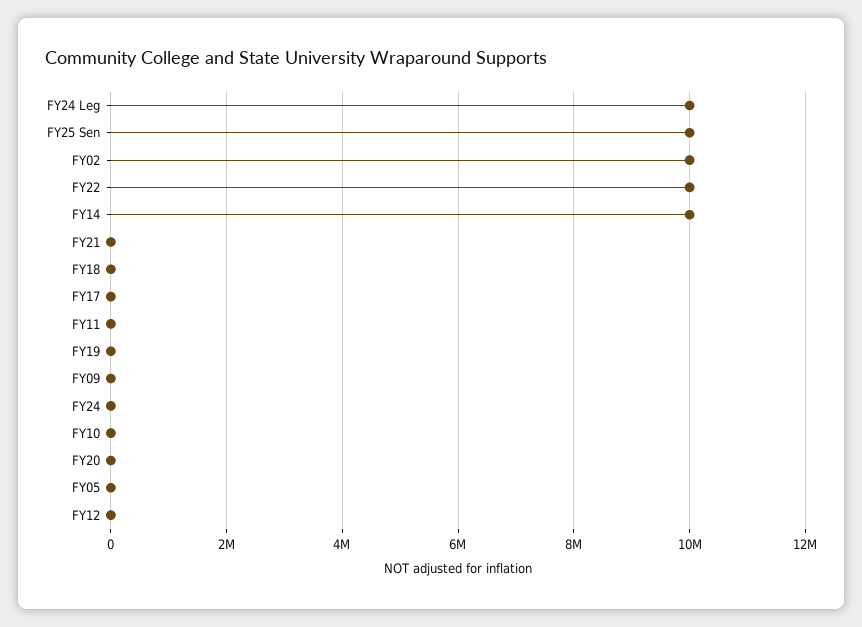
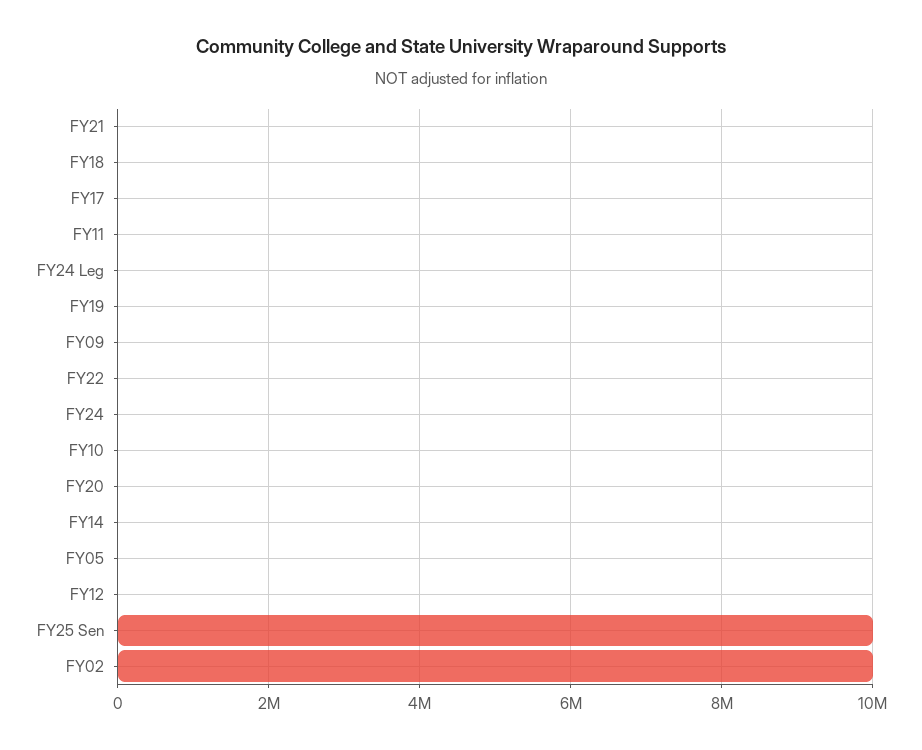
FY24 Leg: 10000000 -> 0
FY22: 10000000 -> 0
FY14: 10000000 -> 0

